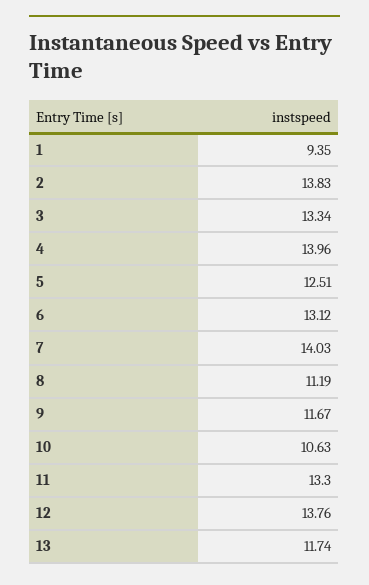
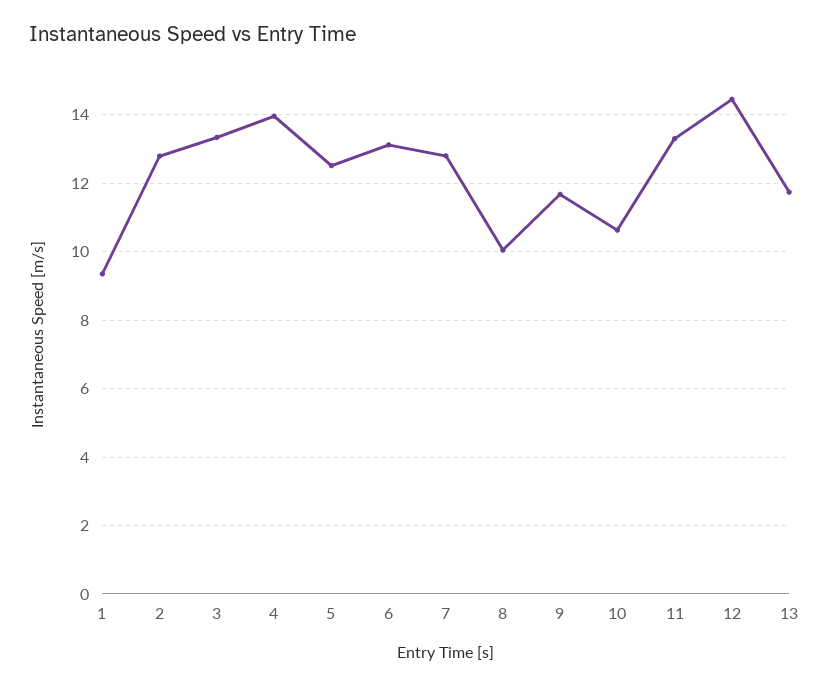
2: 13.83 -> 12.8
7: 14.03 -> 12.8
8: 11.19 -> 10
12: 13.76 -> 14.4

